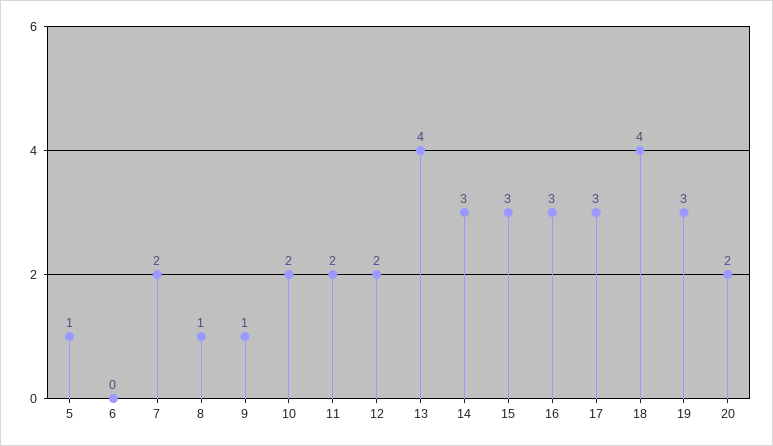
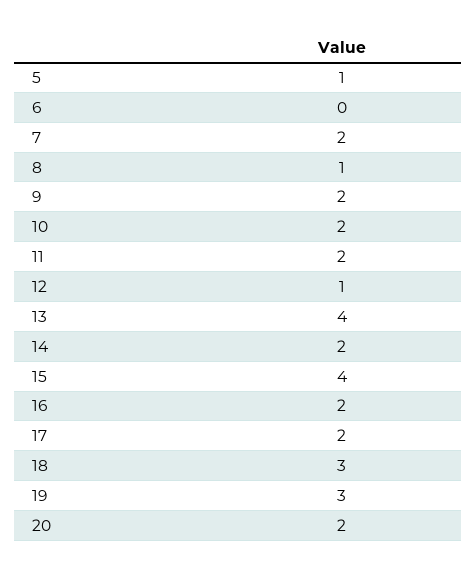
9: 1 -> 2
12: 2 -> 1
14: 3 -> 2
15: 3 -> 4
16: 3 -> 2
17: 3 -> 2
18: 4 -> 3

